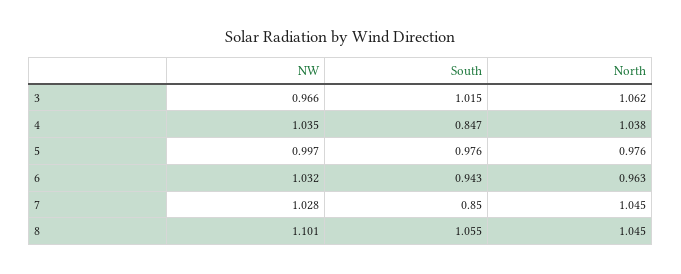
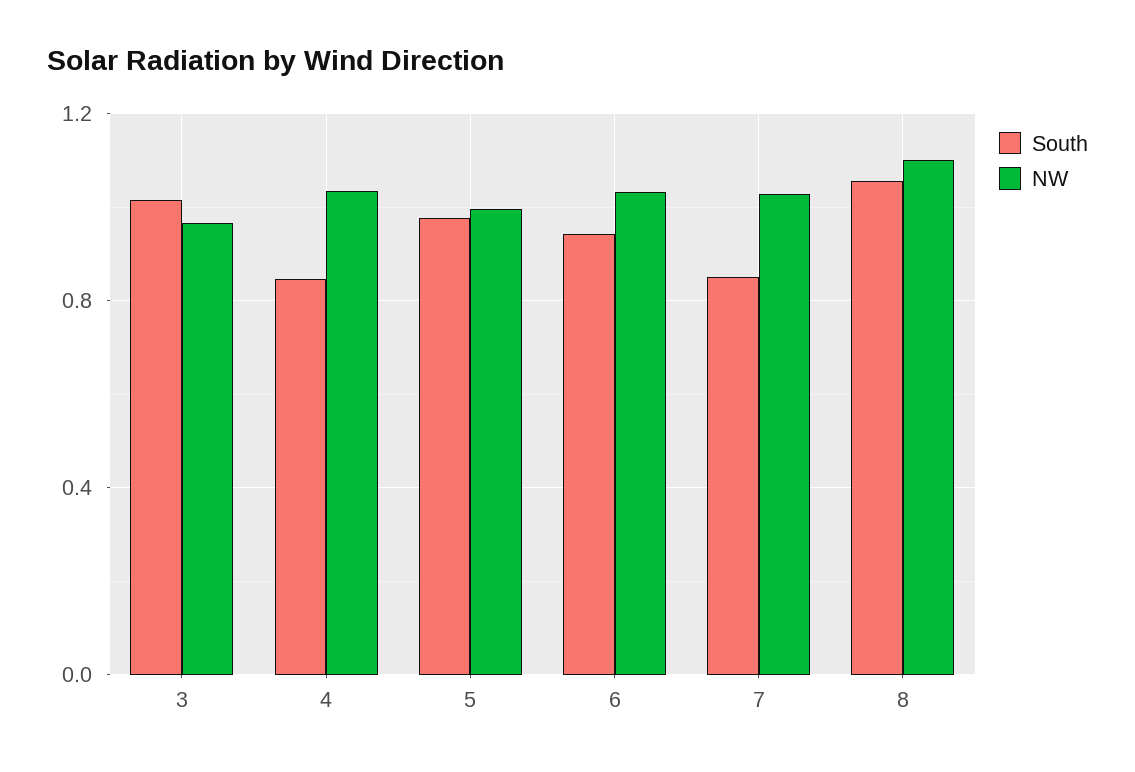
North, 3: 1.062 -> none
North, 4: 1.038 -> none
North, 5: 0.976 -> none
North, 6: 0.963 -> none
North, 7: 1.045 -> none
North, 8: 1.045 -> none

